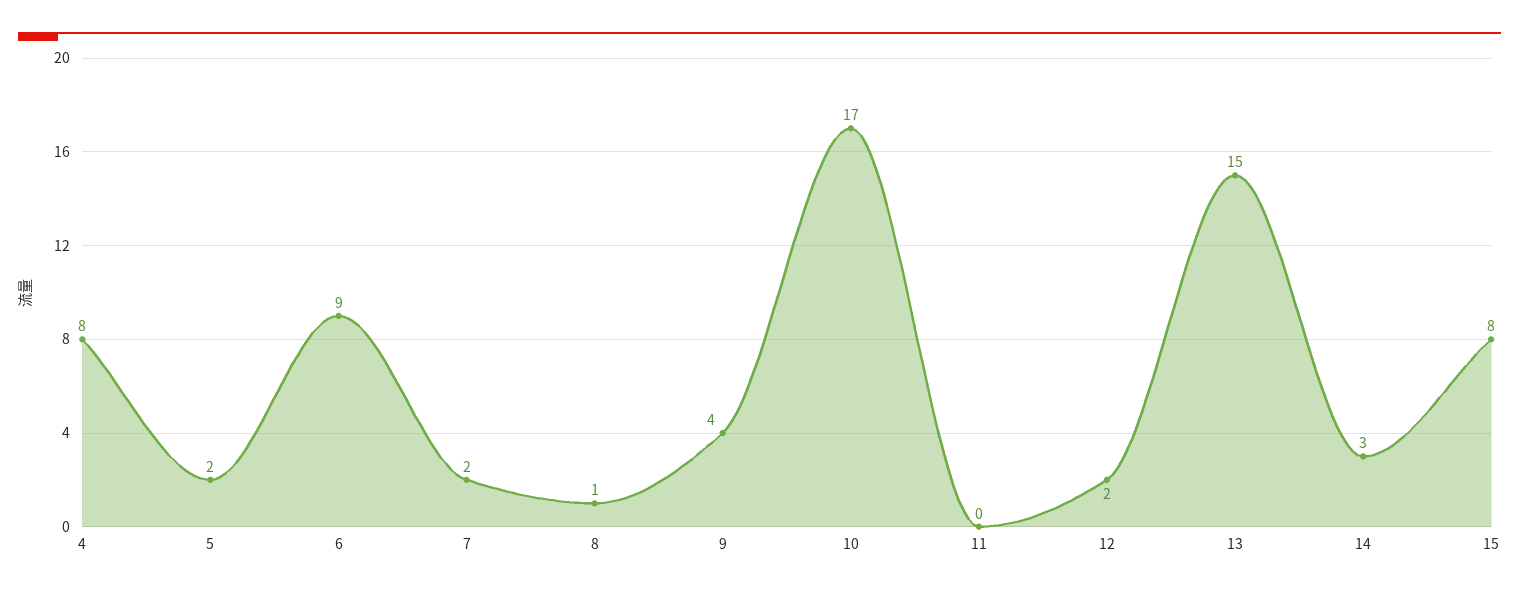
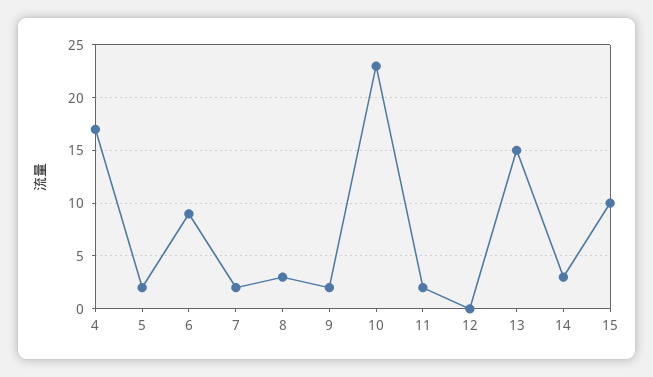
4: 8 -> 17
8: 1 -> 3
9: 4 -> 2
10: 17 -> 23
11: 0 -> 2
12: 2 -> 0
15: 8 -> 10

